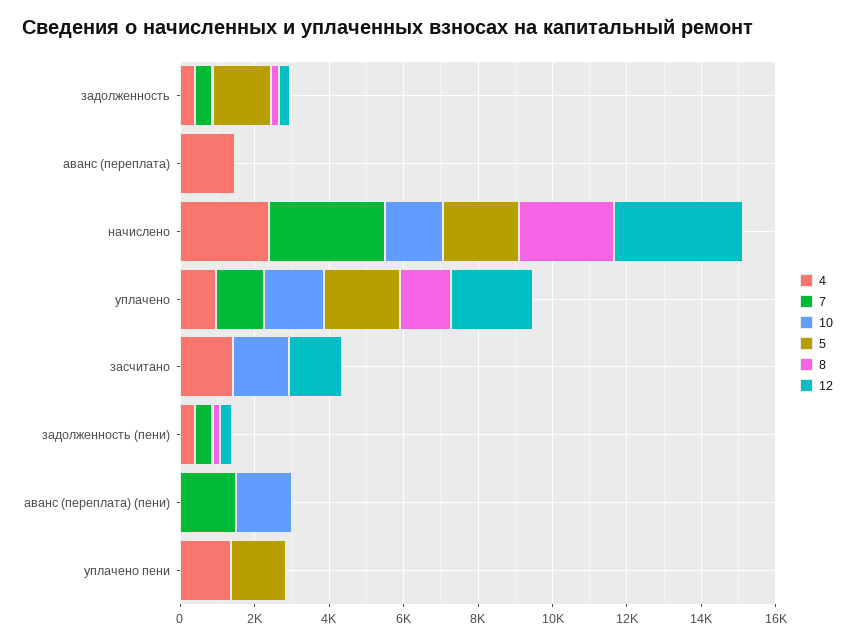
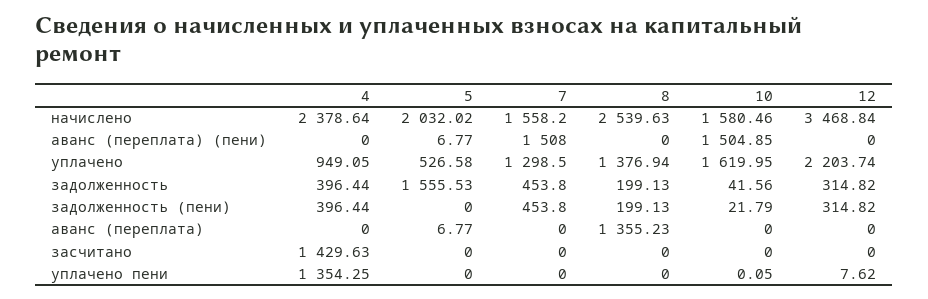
4, аванс (переплата): 1500 -> 0
8, аванс (переплата): 0 -> 1355.23
7, начислено: 3000 -> 1558.2
5, уплачено: 2000 -> 526.58
10, засчитано: 1500 -> 0
12, засчитано: 1500 -> 0
5, уплачено пени: 1500 -> 0

